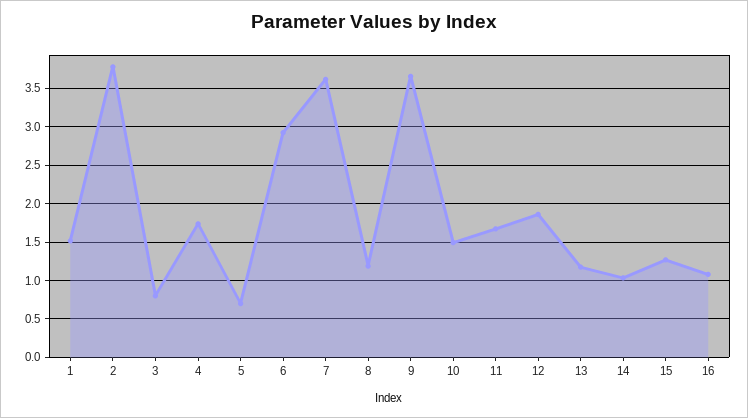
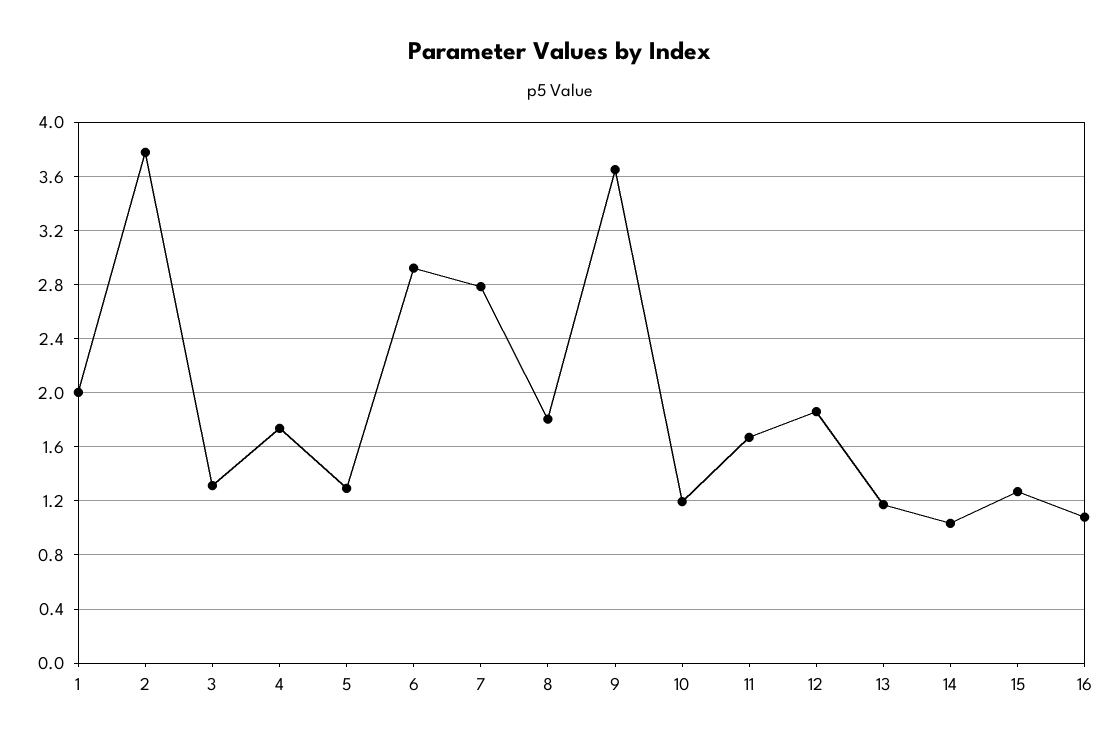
1: 1.5 -> 2
3: 0.8 -> 1.3
5: 0.7 -> 1.3
7: 3.6 -> 2.8
8: 1.2 -> 1.8
10: 1.5 -> 1.2

